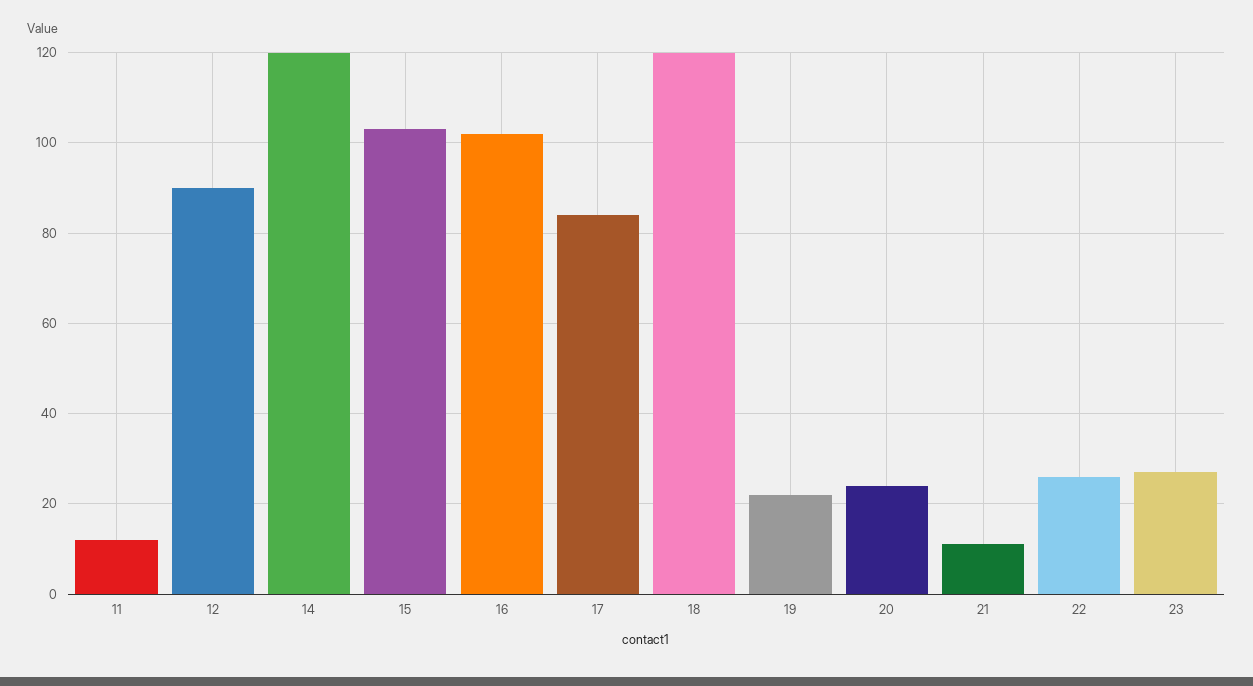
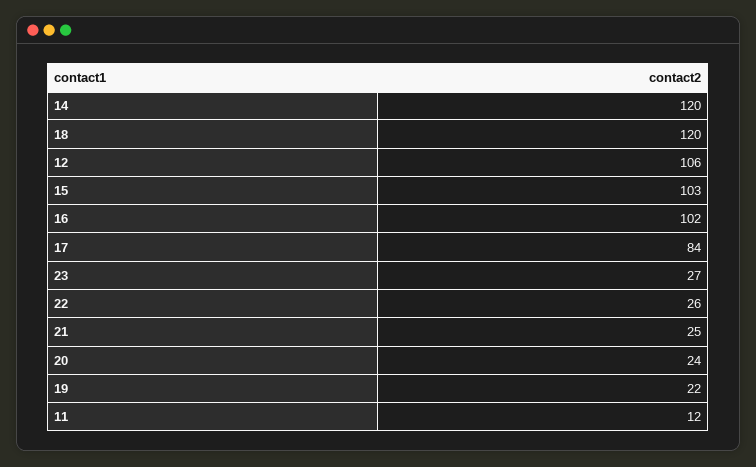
12: 90 -> 106
21: 10 -> 25

